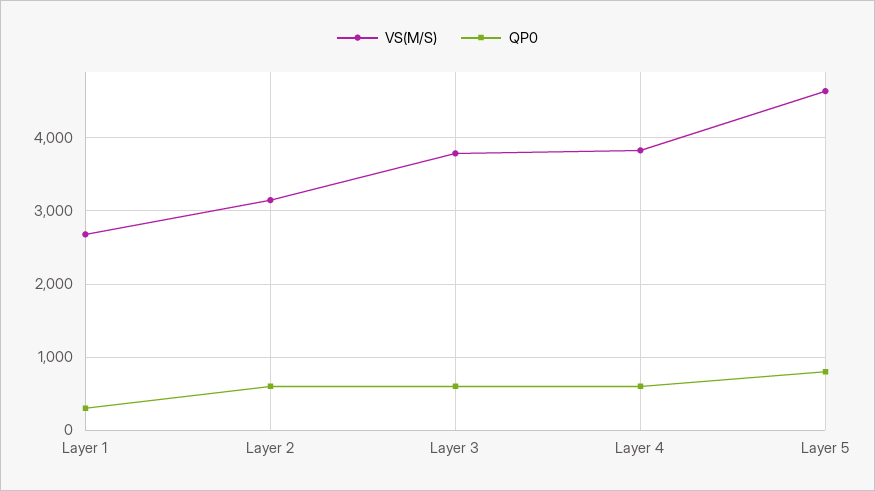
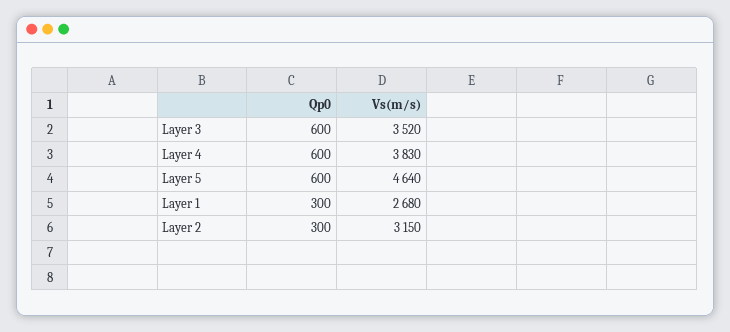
QP0, Layer 2: 600 -> 300
VS(M/S), Layer 3: 3800 -> 3520
QP0, Layer 5: 800 -> 600

